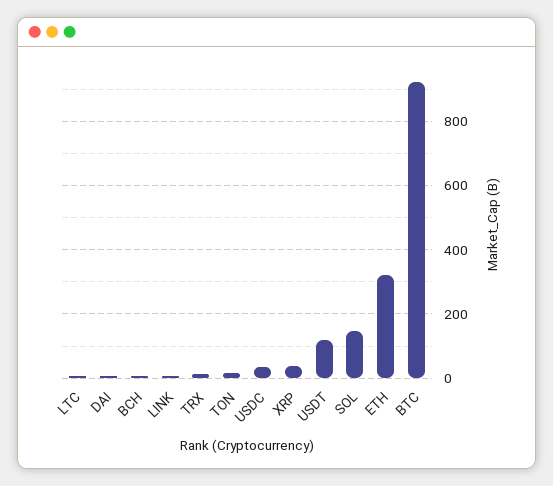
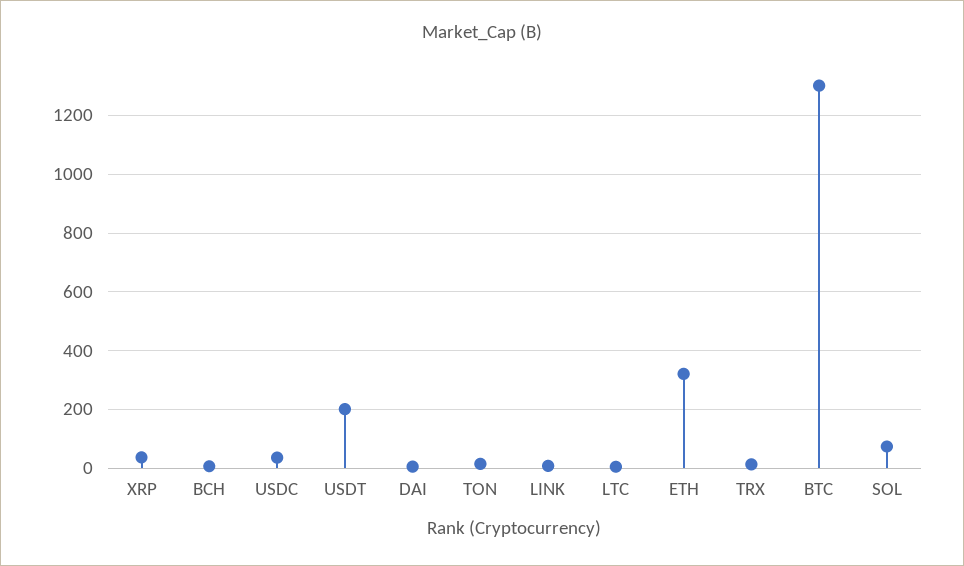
USDT: 120 -> 200
SOL: 140 -> 75
BTC: 920 -> 1300

